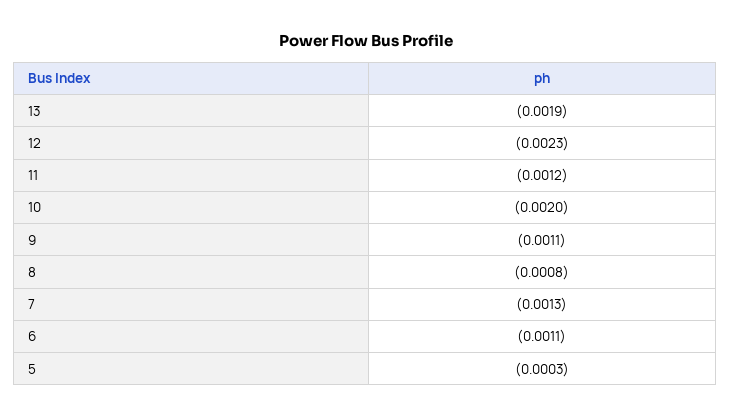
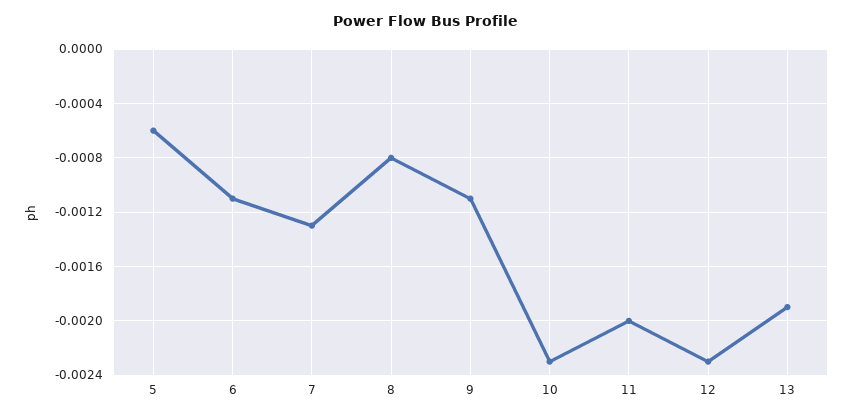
11: -0.0012 -> -0.002
10: -0.002 -> -0.0023
5: -0.0003 -> -0.0006

